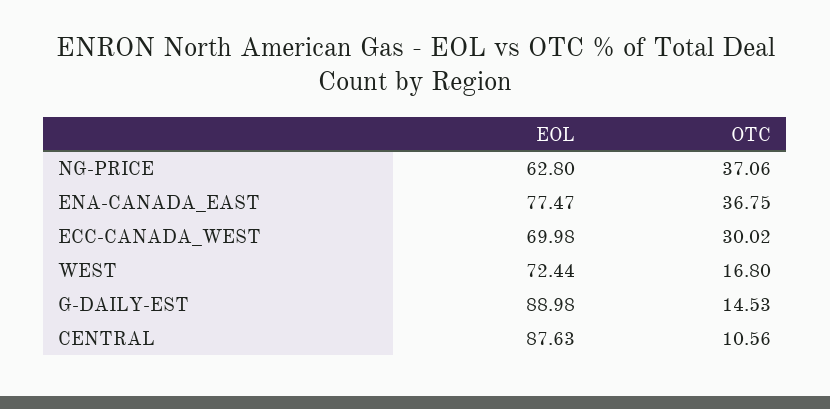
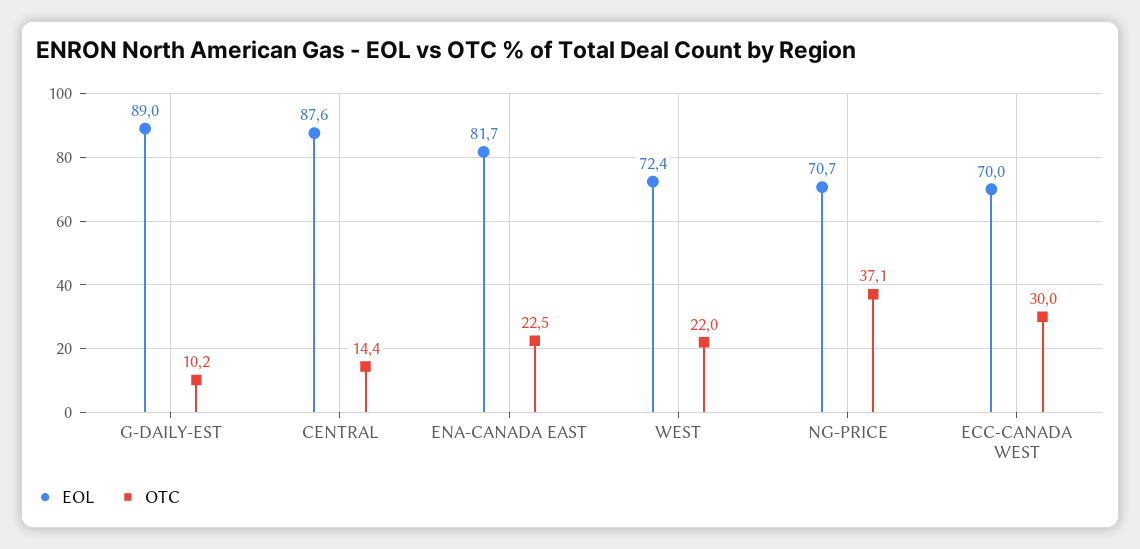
EOL, NG-PRICE: 62.8 -> 70.7
EOL, ENA-CANADA_EAST: 77.47 -> 81.7
OTC, ENA-CANADA_EAST: 36.75 -> 22.5
OTC, WEST: 16.8 -> 22
OTC, G-DAILY-EST: 14.53 -> 10.2
OTC, CENTRAL: 10.56 -> 14.4

